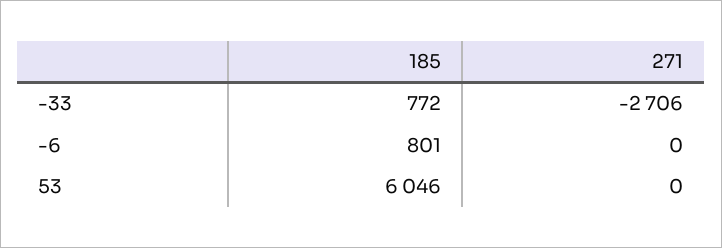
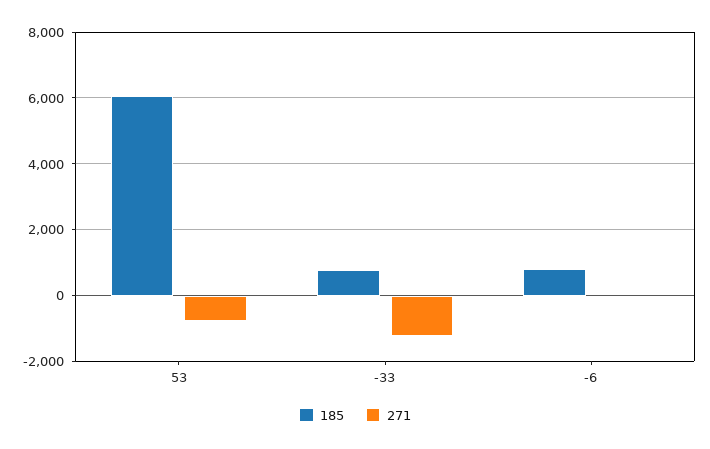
271, -33: -2706 -> -1200
271, 53: 0 -> -800

